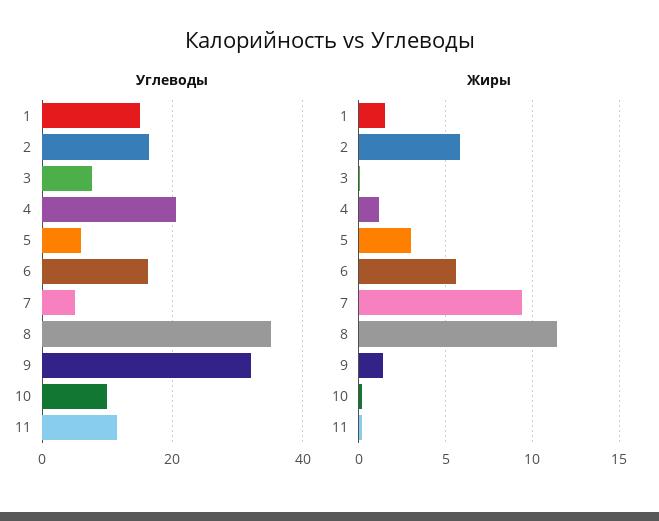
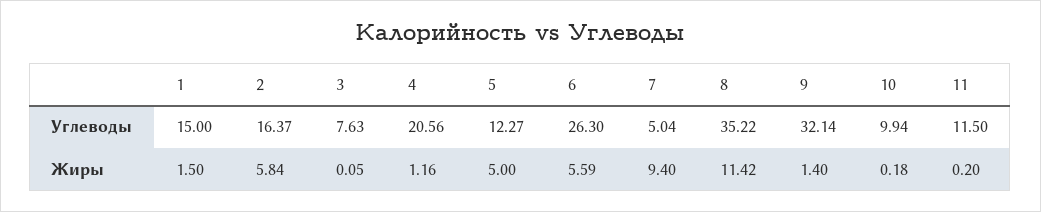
Углеводы, 5: 6 -> 12.27
Углеводы, 6: 16 -> 26.3
Жиры, 5: 3 -> 5

